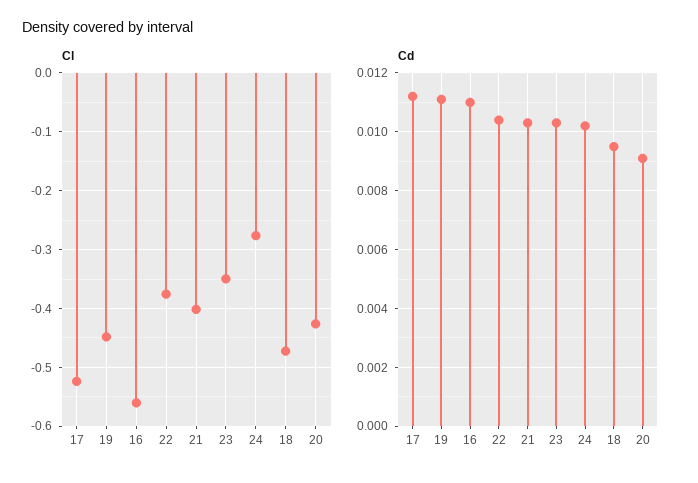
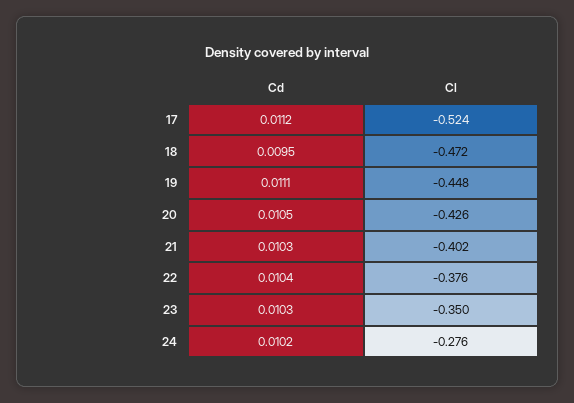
Cl, 16: -0.56 -> none
Cd, 16: 0.011 -> none
Cd, 20: 0.009 -> 0.0105

